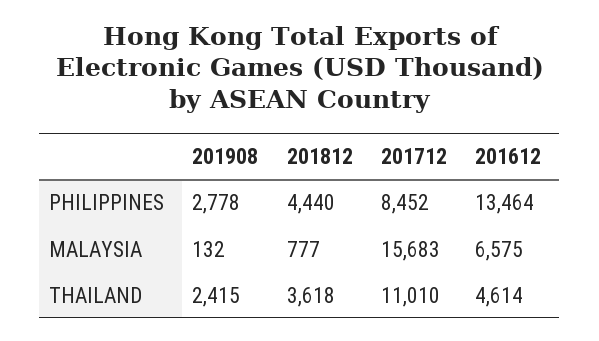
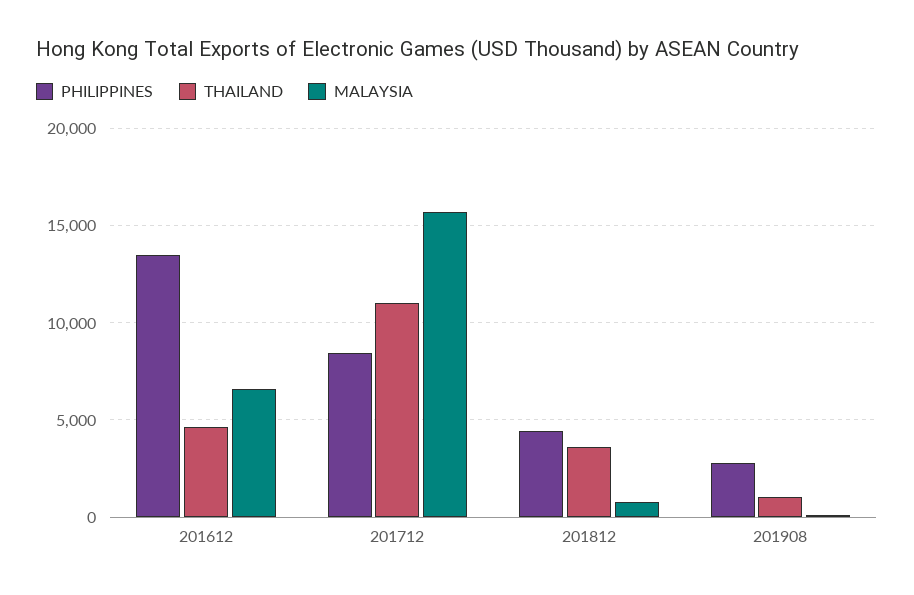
THAILAND, 201908: 2415 -> 1000

